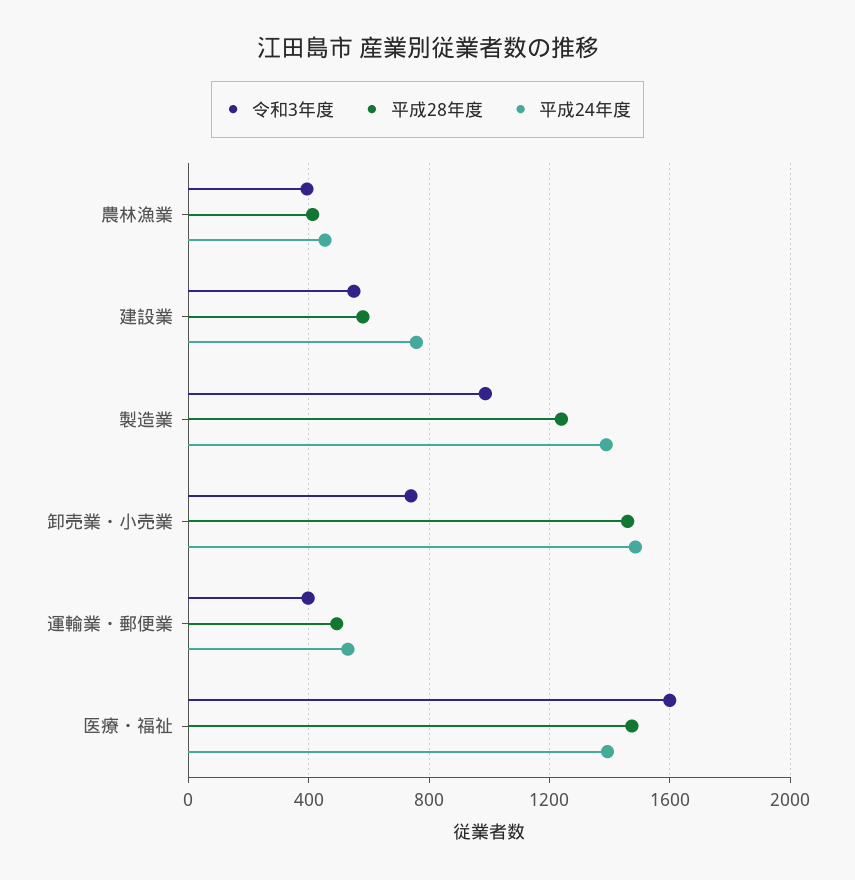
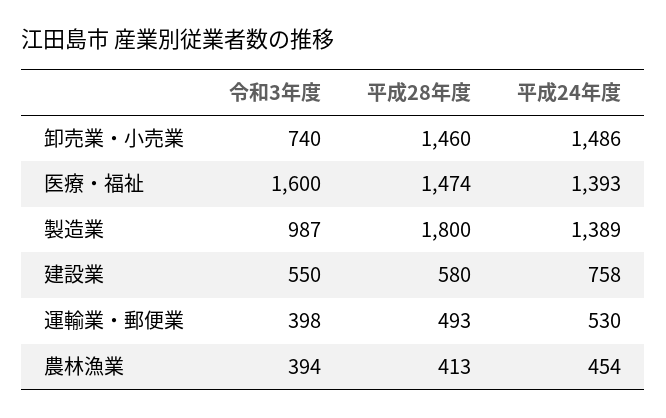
平成28年度, 製造業: 1250 -> 1800

